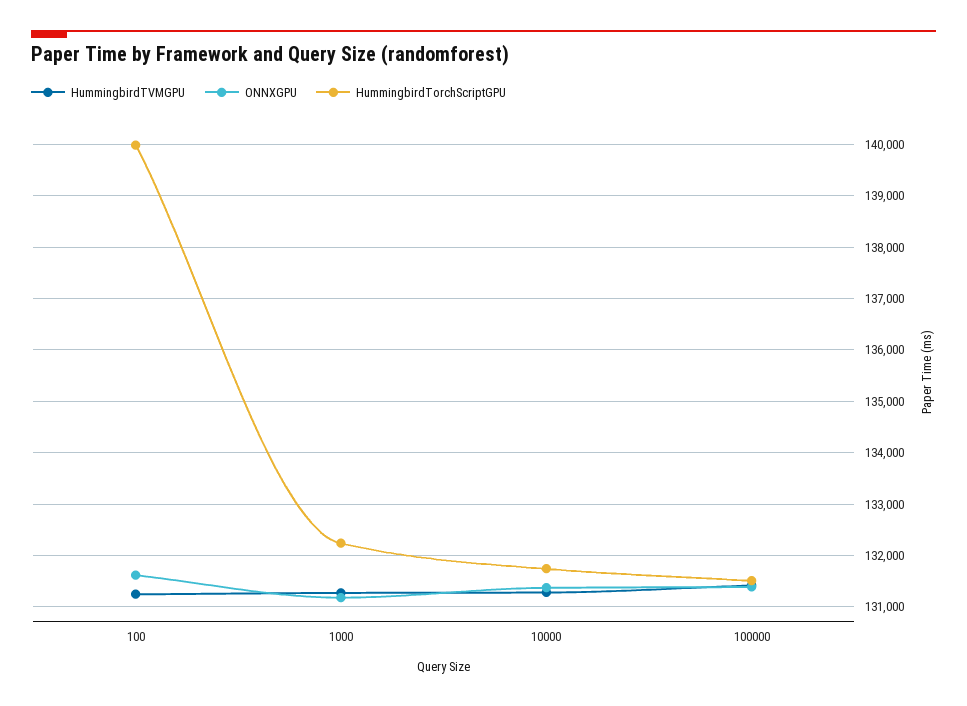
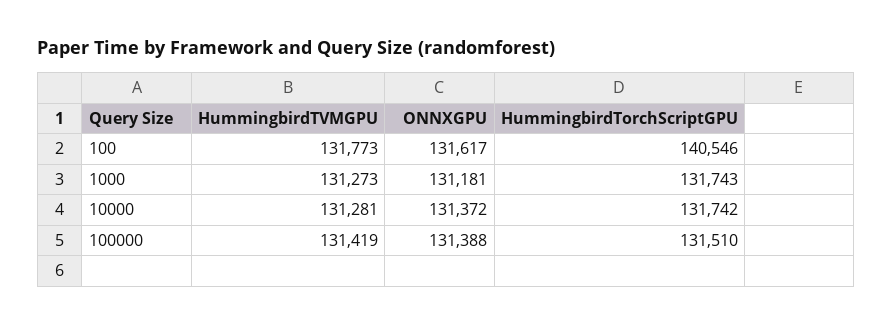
HummingbirdTVMGPU, 100: 131200 -> 131773
HummingbirdTorchScriptGPU, 100: 140000 -> 140546
HummingbirdTorchScriptGPU, 1000: 132200 -> 131743

